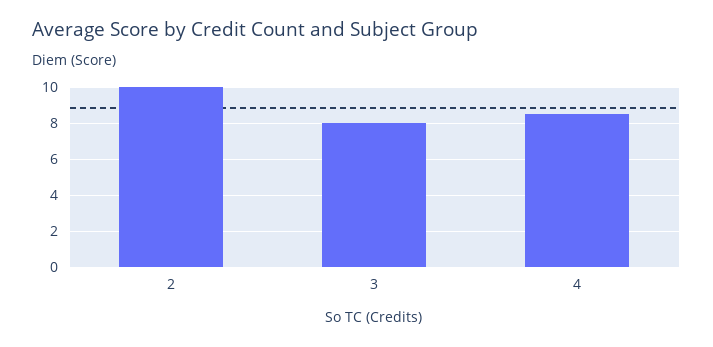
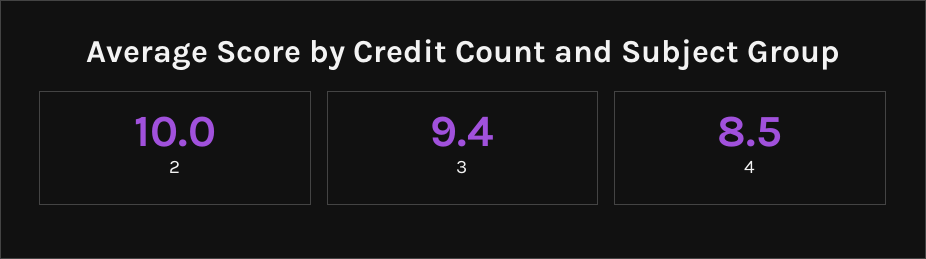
3: 8 -> 9.4

